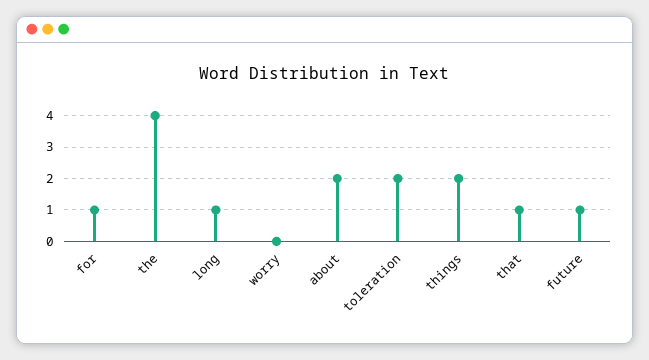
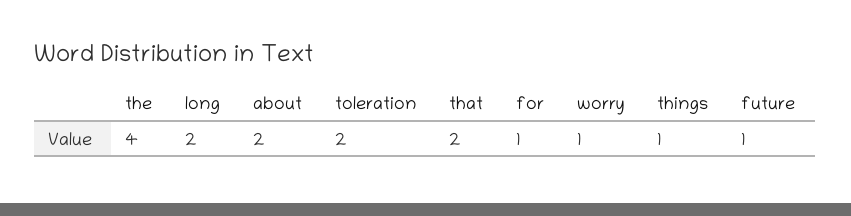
long: 1 -> 2
worry: 0 -> 1
things: 2 -> 1
that: 1 -> 2

